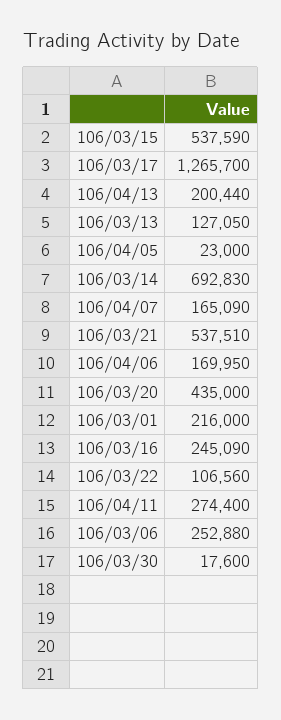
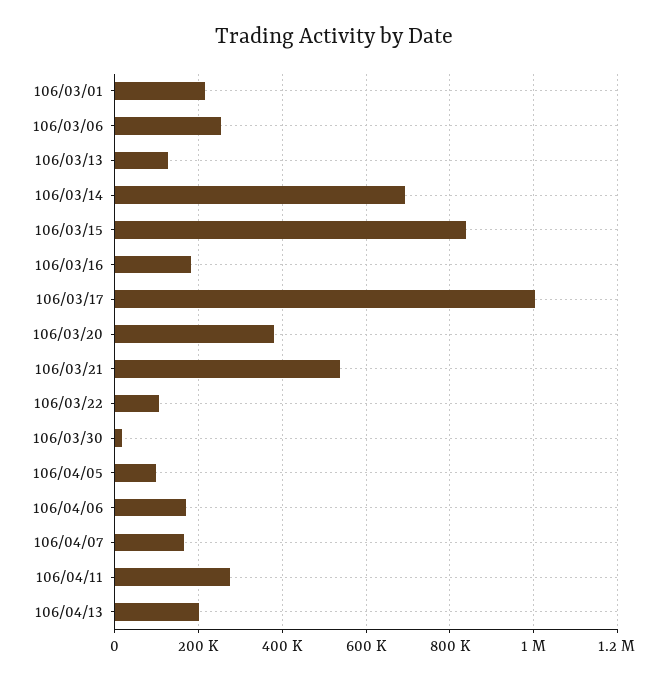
106/03/15: 537590 -> 840000
106/03/17: 1265700 -> 1000000
106/04/05: 23000 -> 100000
106/03/20: 435000 -> 380000
106/03/16: 245090 -> 180000

